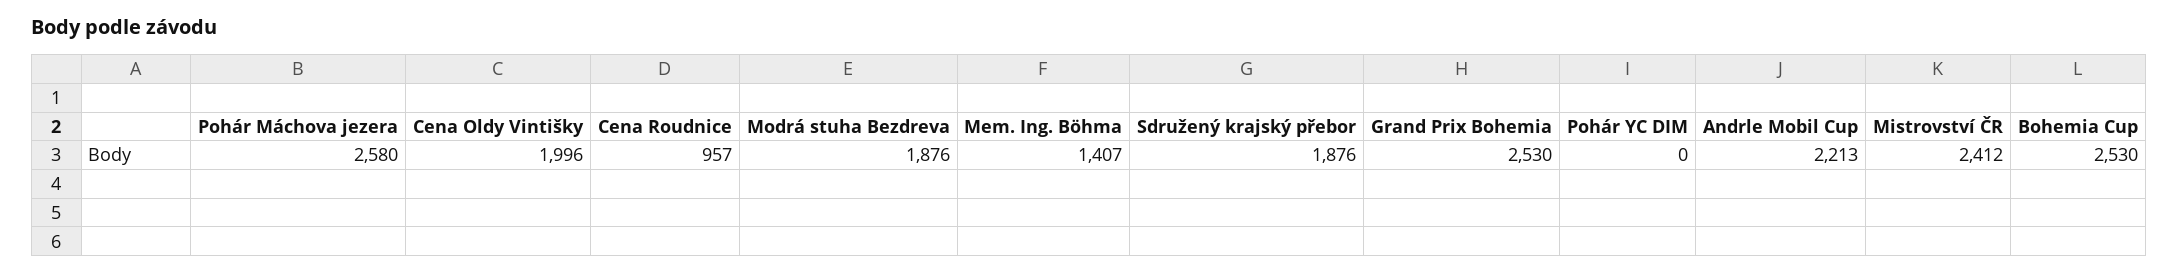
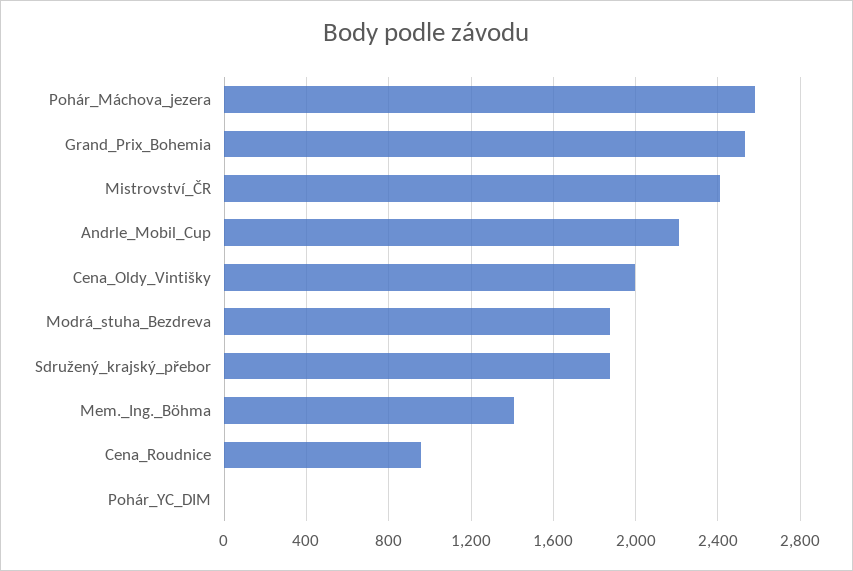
Bohemia Cup: 2530 -> none

